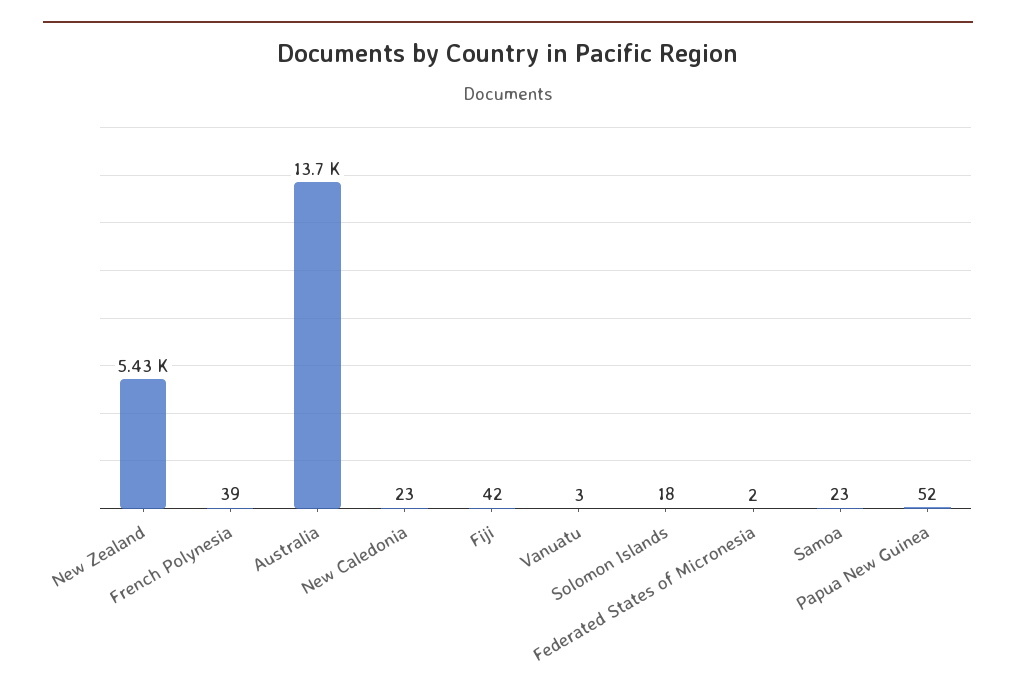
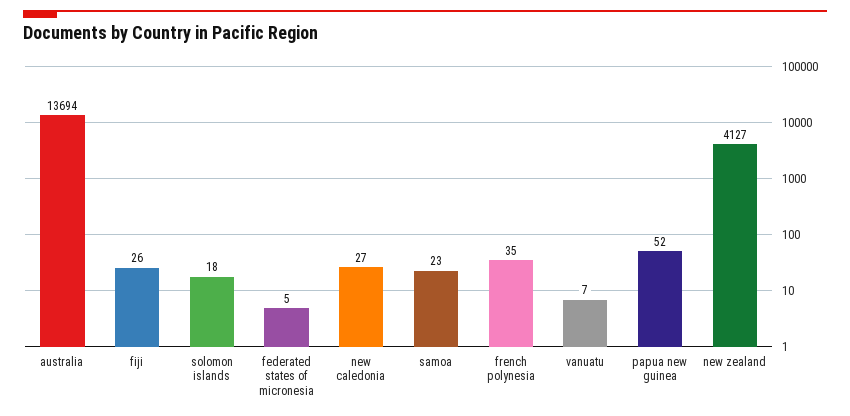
New Zealand: 5430 -> 4127
French Polynesia: 39 -> 35
New Caledonia: 23 -> 27
Fiji: 42 -> 26
Vanuatu: 3 -> 7
Federated States of Micronesia: 2 -> 5

